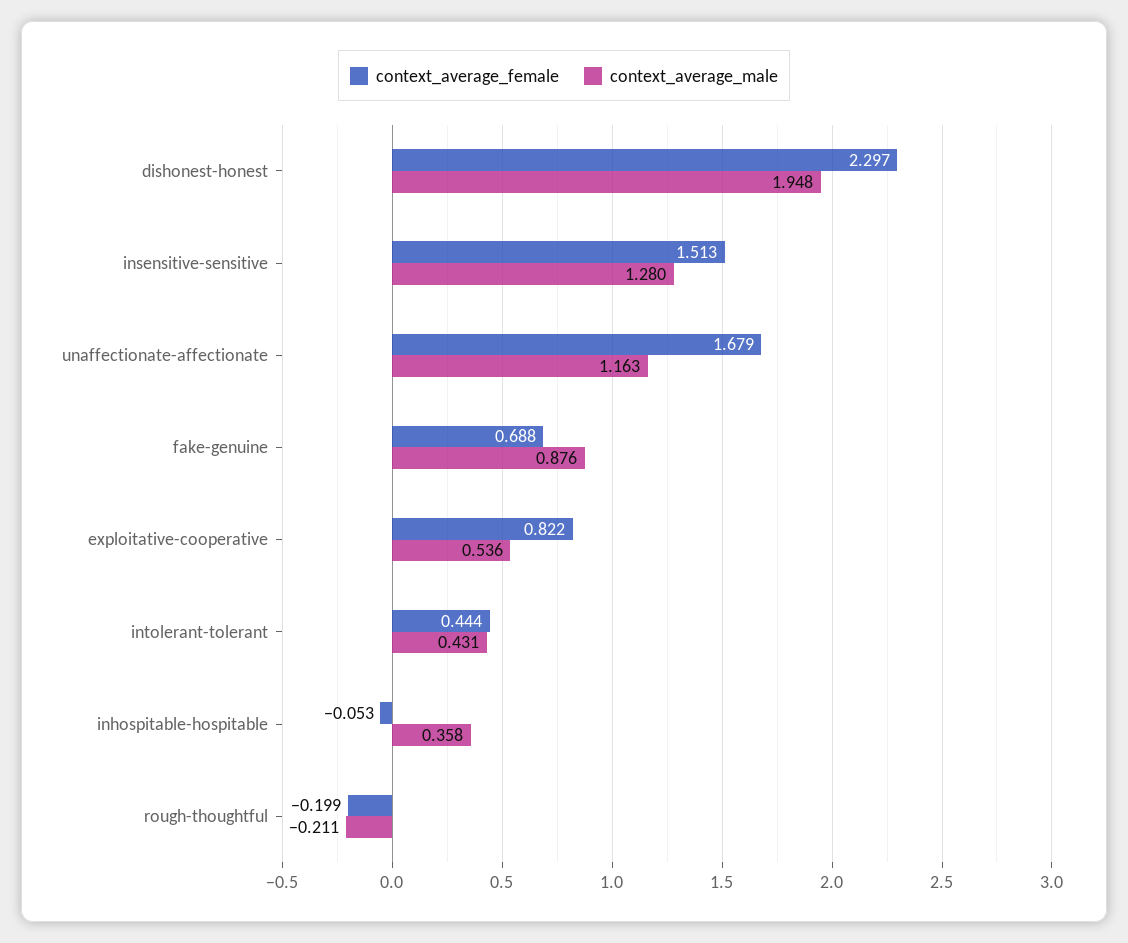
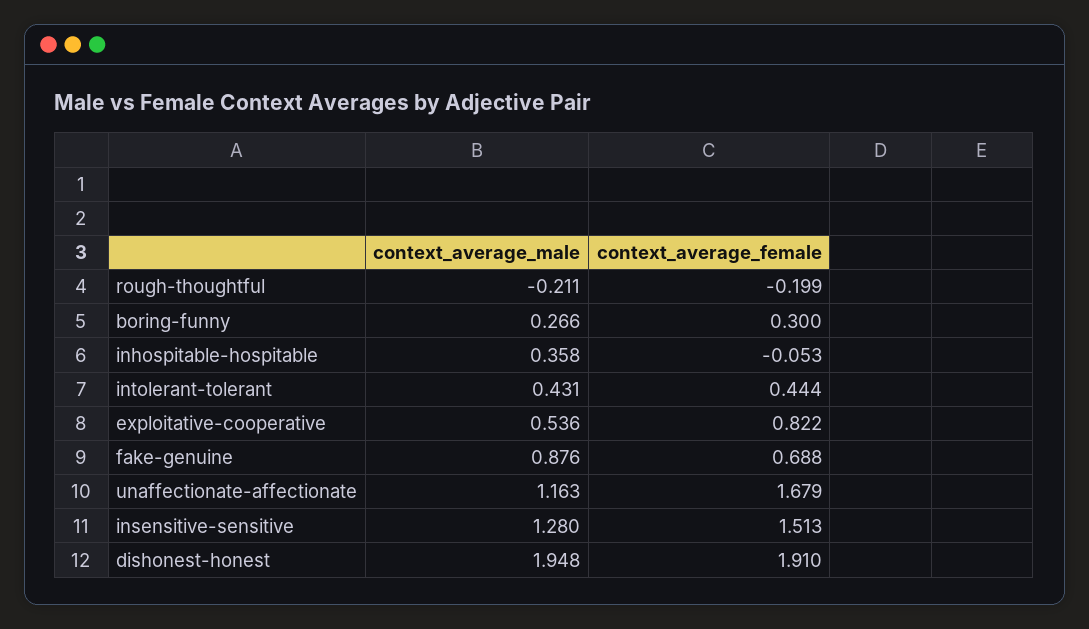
context_average_female, dishonest-honest: 2.297 -> 1.91
context_average_male, boring-funny: none -> 0.266
context_average_female, boring-funny: none -> 0.3

